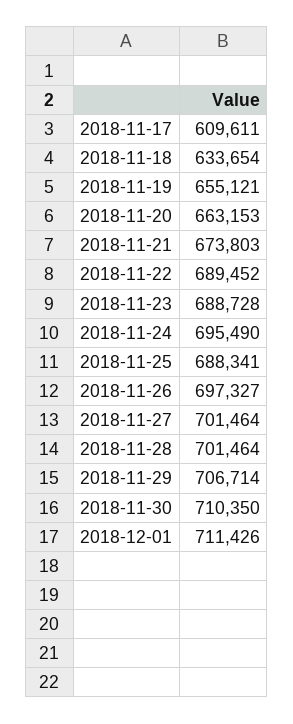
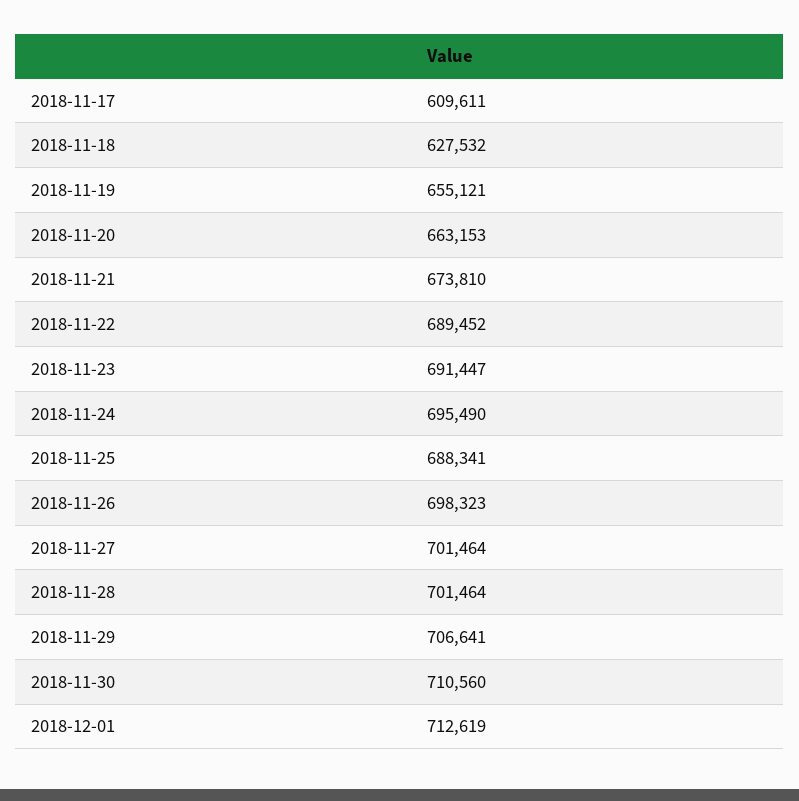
2018-11-18: 633654 -> 627532
2018-11-21: 673803 -> 673810
2018-11-23: 688728 -> 691447
2018-11-26: 697327 -> 698323
2018-11-29: 706714 -> 706641
2018-11-30: 710350 -> 710560
2018-12-01: 711426 -> 712619

